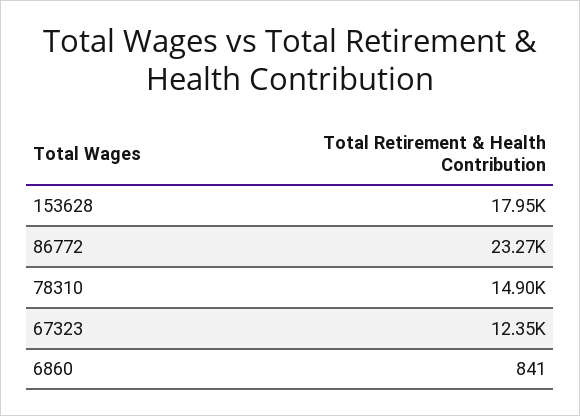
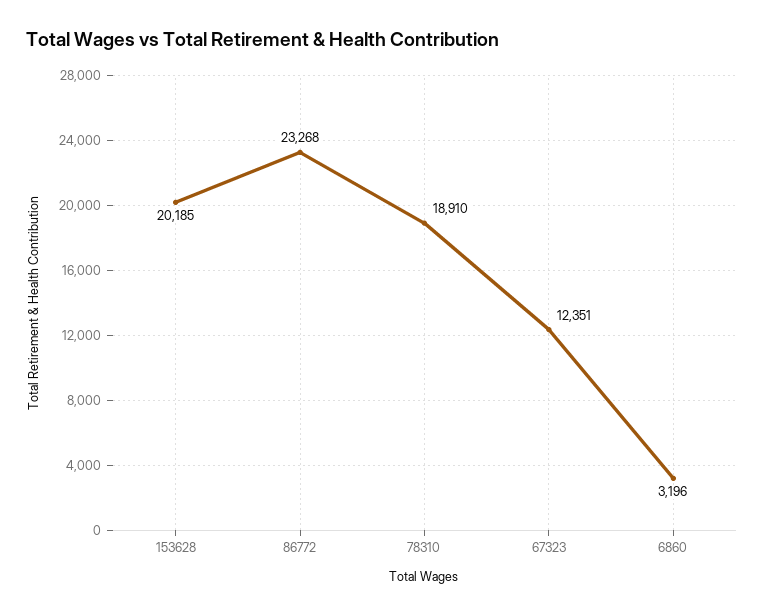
153628: 17950 -> 20185
78310: 14900 -> 18910
6860: 841 -> 3196

